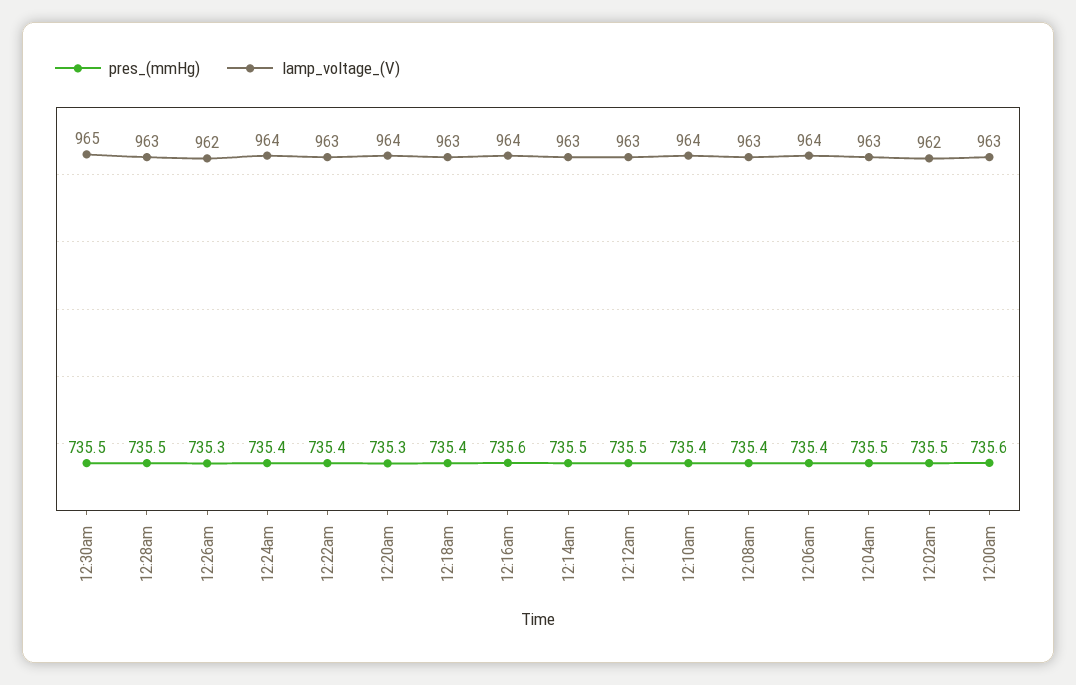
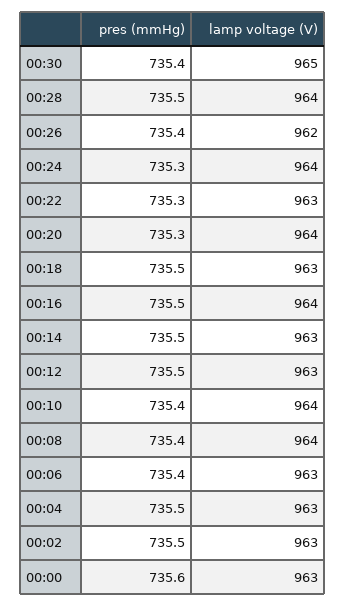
pres_(mmHg), 12:30am: 735.5 -> 735.4
lamp_voltage_(V), 12:28am: 963 -> 964
pres_(mmHg), 12:26am: 735.3 -> 735.4
pres_(mmHg), 12:24am: 735.4 -> 735.3
pres_(mmHg), 12:22am: 735.4 -> 735.3
pres_(mmHg), 12:18am: 735.4 -> 735.5
pres_(mmHg), 12:16am: 735.6 -> 735.5
lamp_voltage_(V), 12:08am: 963 -> 964
lamp_voltage_(V), 12:06am: 964 -> 963
lamp_voltage_(V), 12:02am: 962 -> 963

